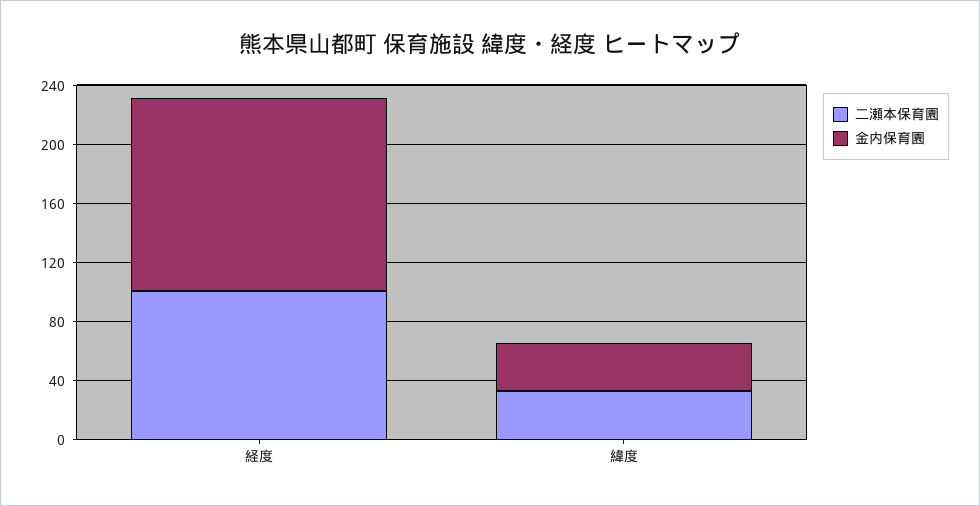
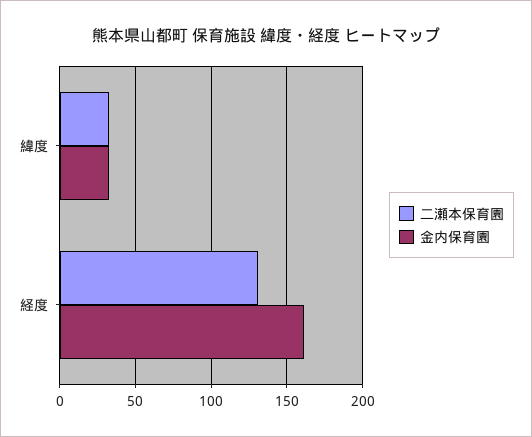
二瀬本保育園, 経度: 100 -> 130
金内保育園, 経度: 130 -> 160

